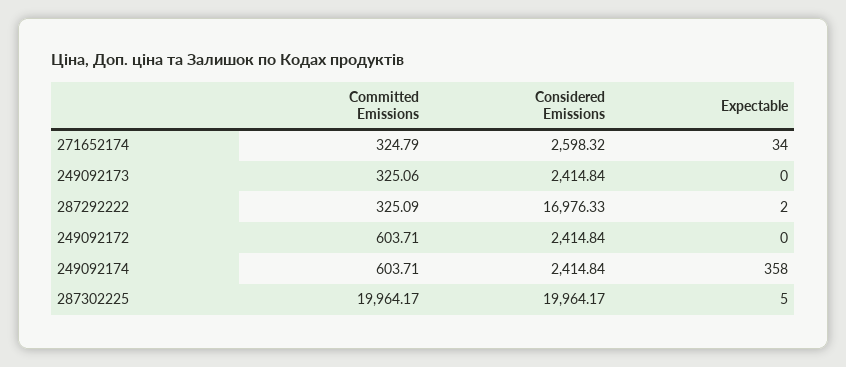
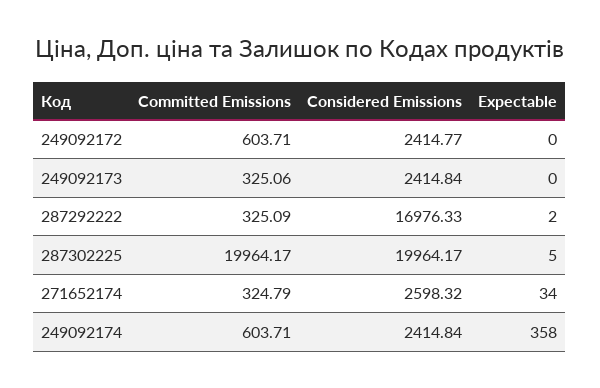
Considered Emissions, 249092172: 2414.84 -> 2414.77

